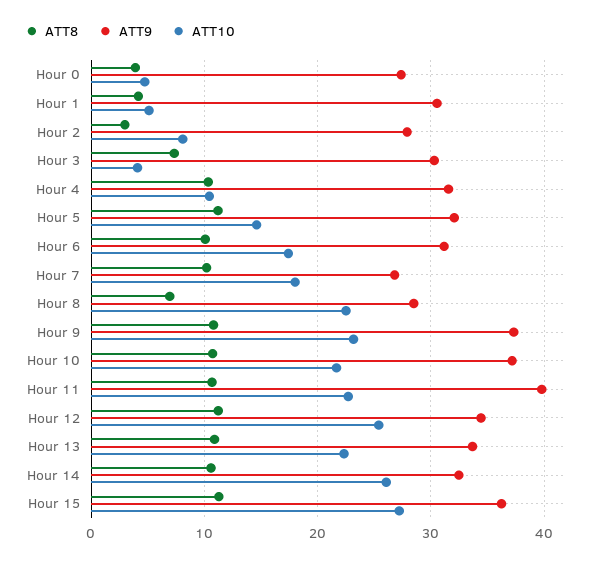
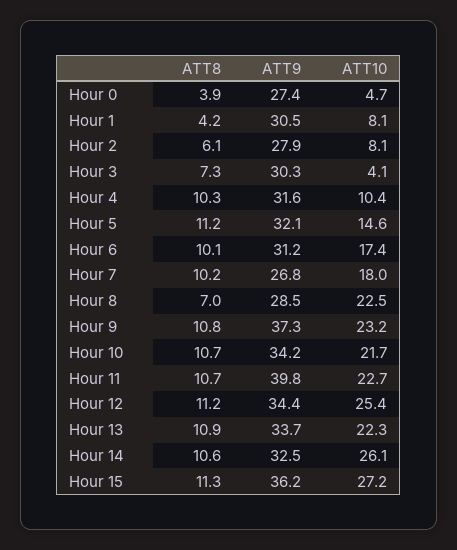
ATT10, Hour 1: 5 -> 8.1
ATT8, Hour 2: 3 -> 6.1
ATT9, Hour 10: 37 -> 34.2

